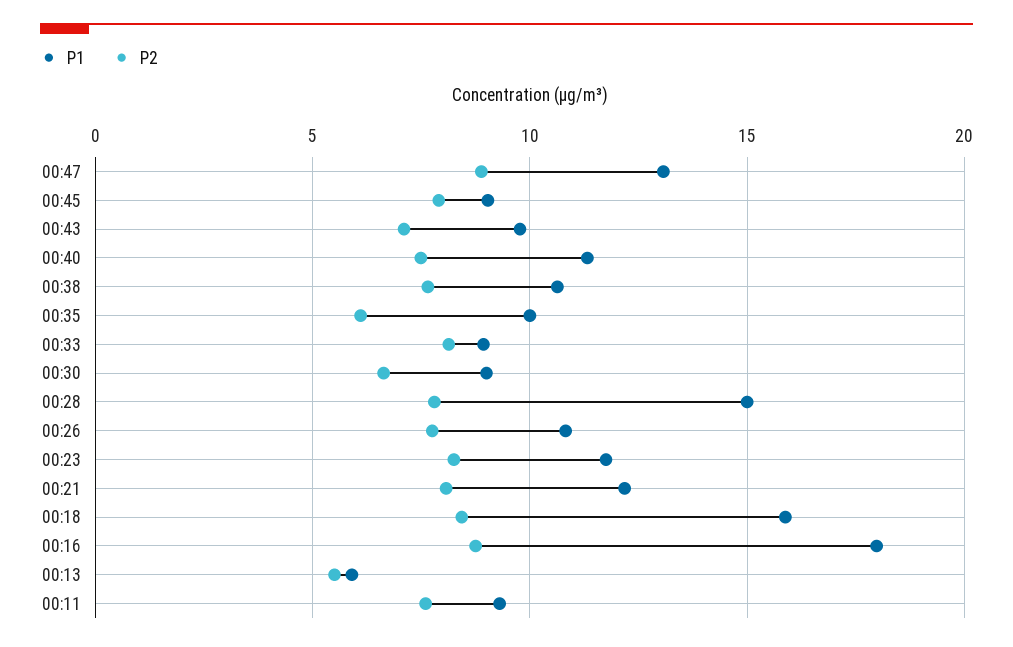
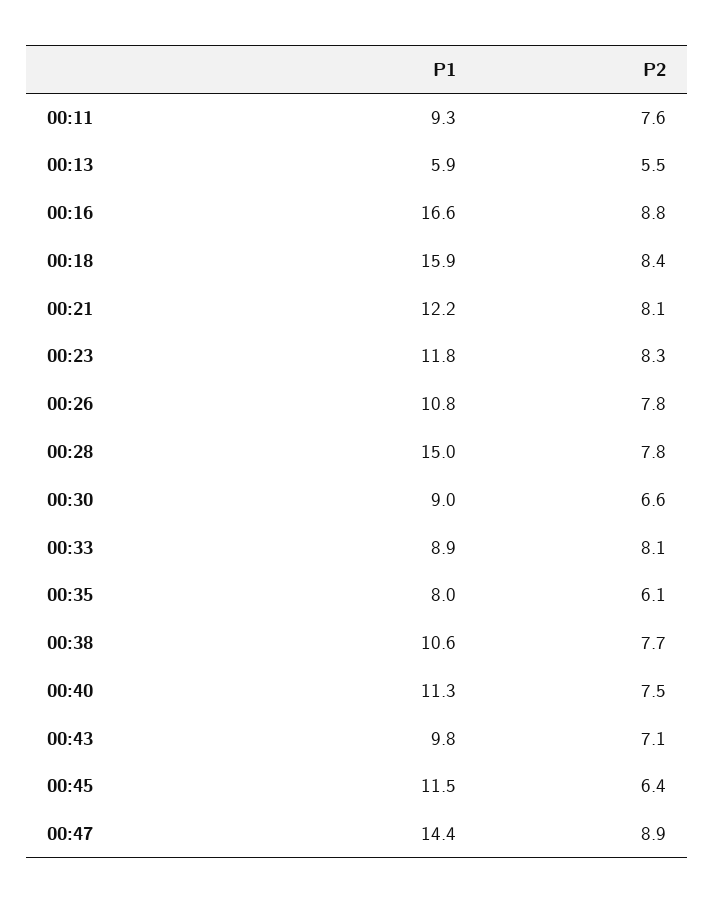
P1, 00:47: 13 -> 14.4
P1, 00:45: 9 -> 11.5
P2, 00:45: 8 -> 6.4
P1, 00:35: 10 -> 8
P1, 00:16: 18 -> 16.6

